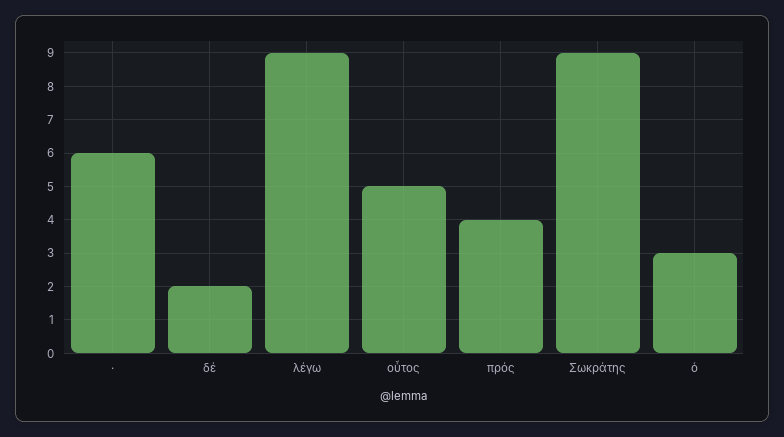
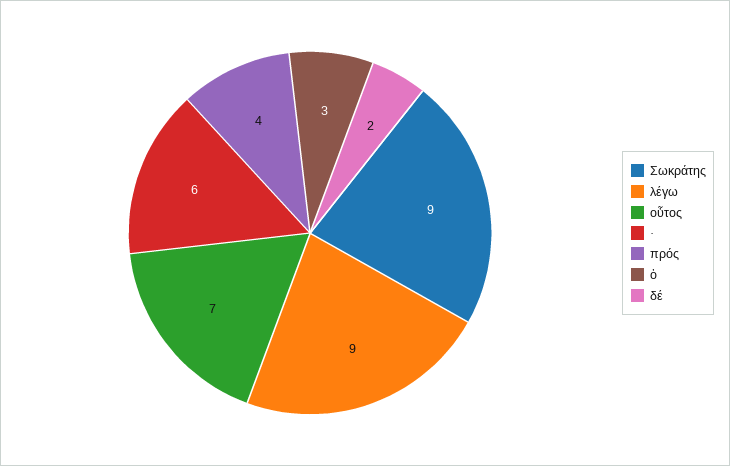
οὗτος: 5 -> 7

